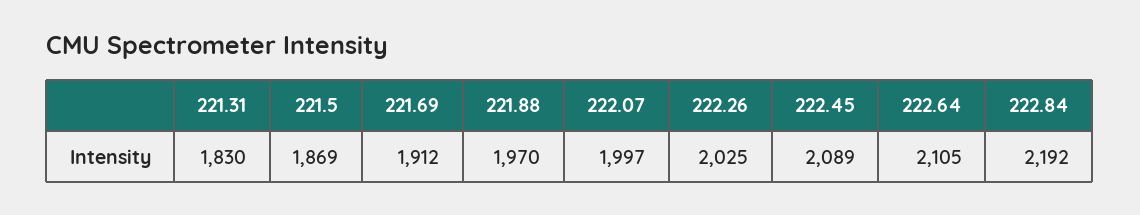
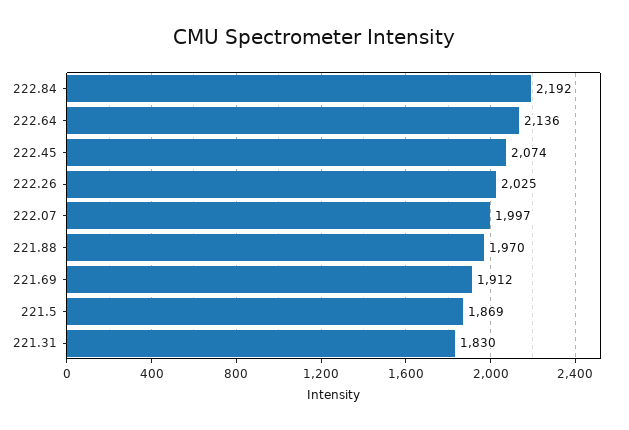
222.45: 2089 -> 2074
222.64: 2105 -> 2136

